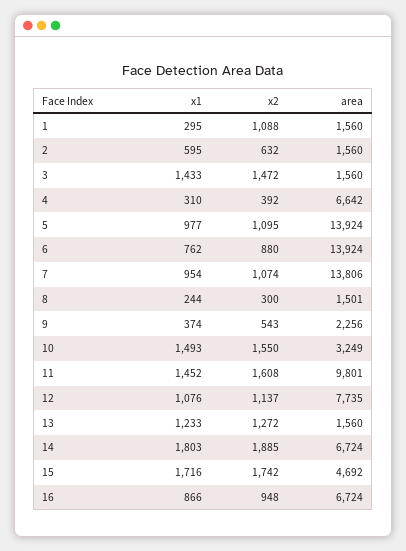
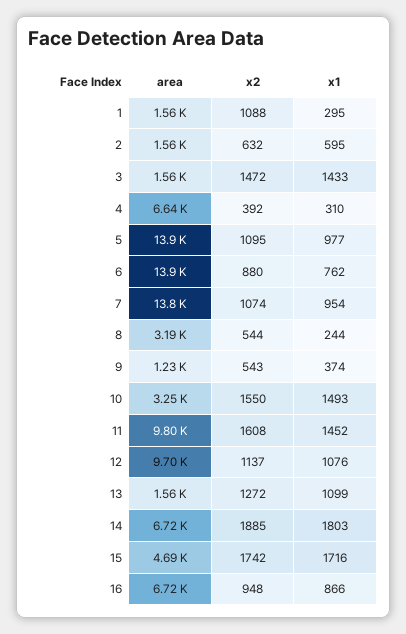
x2, 8: 300 -> 544
area, 8: 1501 -> 3190
area, 9: 2256 -> 1230
area, 12: 7735 -> 9700
x1, 13: 1233 -> 1099

